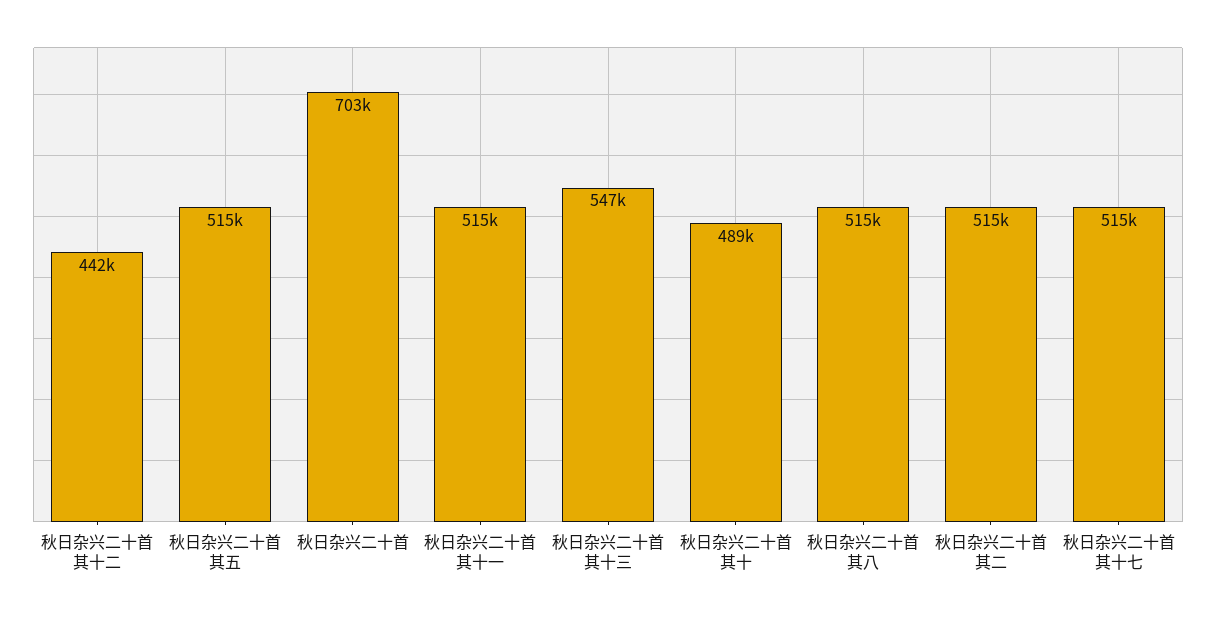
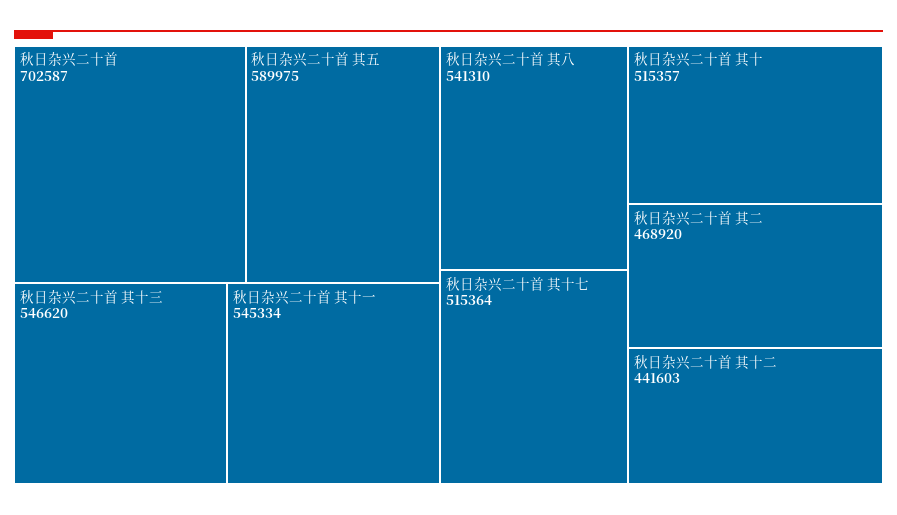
秋日杂兴二十首 其五: 515000 -> 589975
秋日杂兴二十首 其十一: 515000 -> 545334
秋日杂兴二十首 其十: 489000 -> 515357
秋日杂兴二十首 其八: 515000 -> 541310
秋日杂兴二十首 其二: 515000 -> 468920

